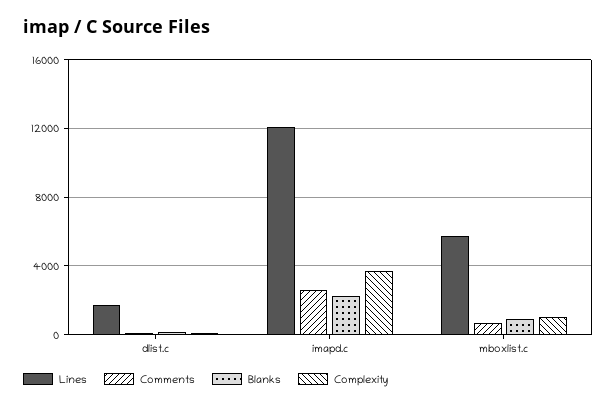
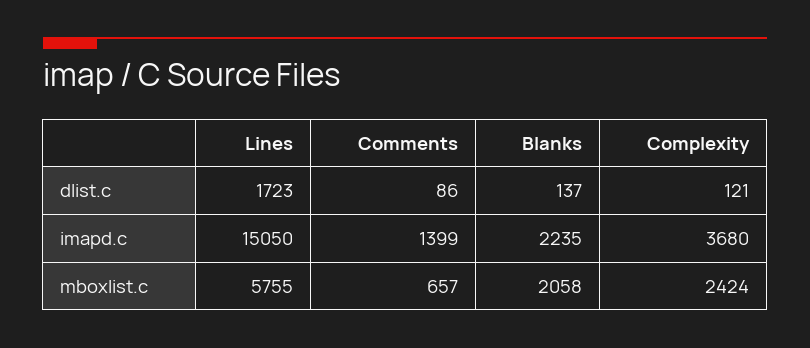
Lines, imapd.c: 12000 -> 15050
Comments, imapd.c: 2500 -> 1399
Blanks, mboxlist.c: 1000 -> 2058
Complexity, mboxlist.c: 1000 -> 2424

